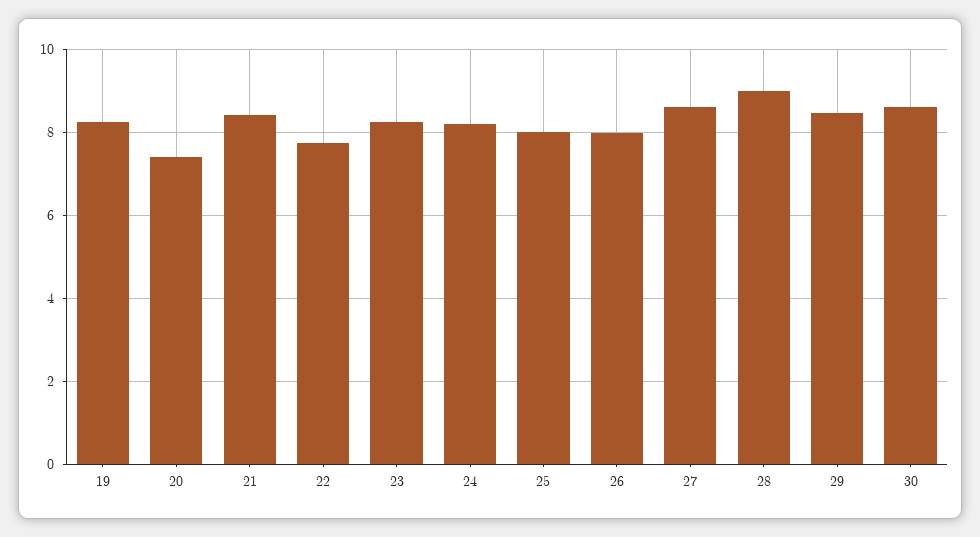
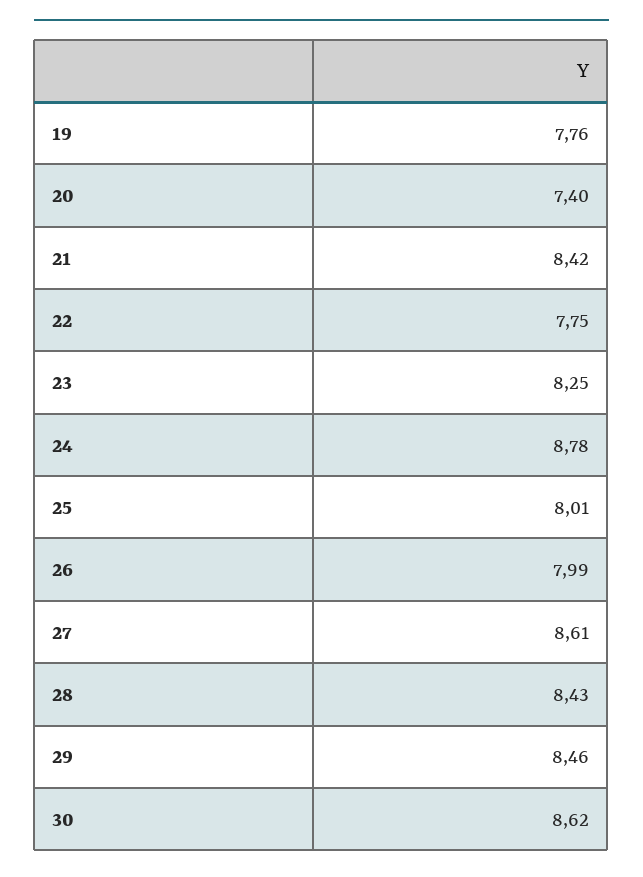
19: 8.2 -> 7.76
24: 8.2 -> 8.78
28: 9 -> 8.43

